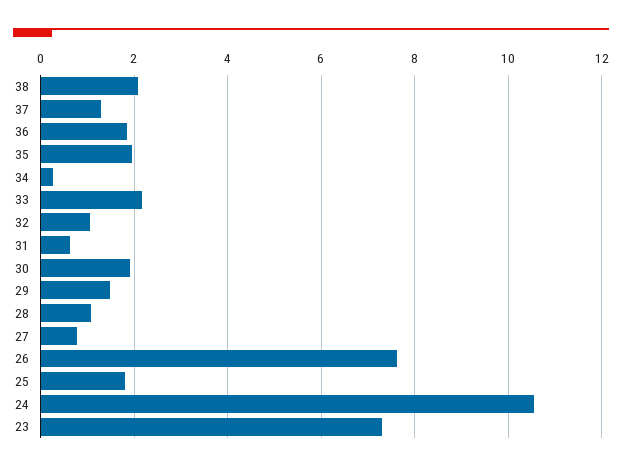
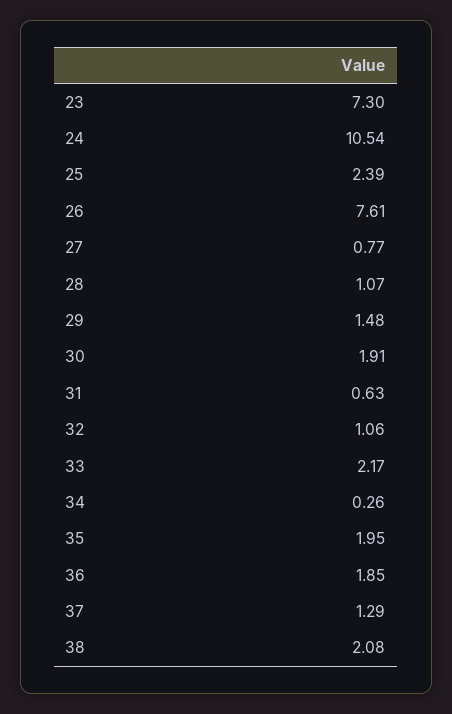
25: 1.8 -> 2.39

